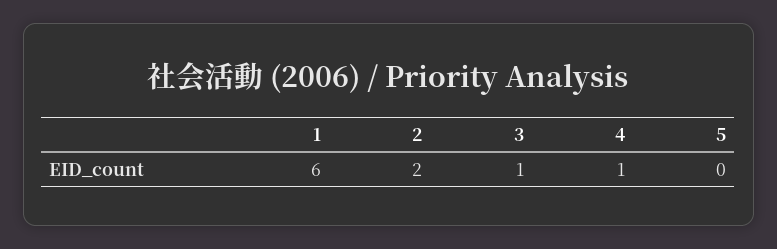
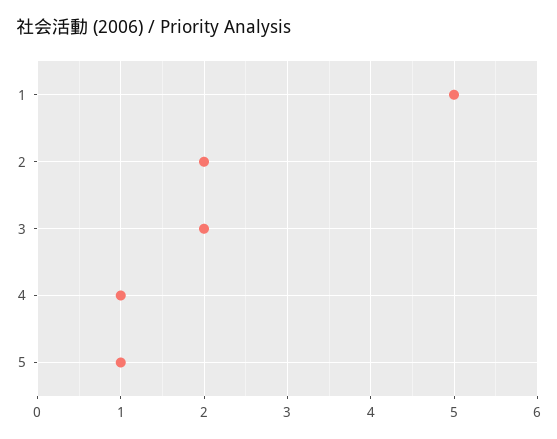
1: 6 -> 5
3: 1 -> 2
5: 0 -> 1

